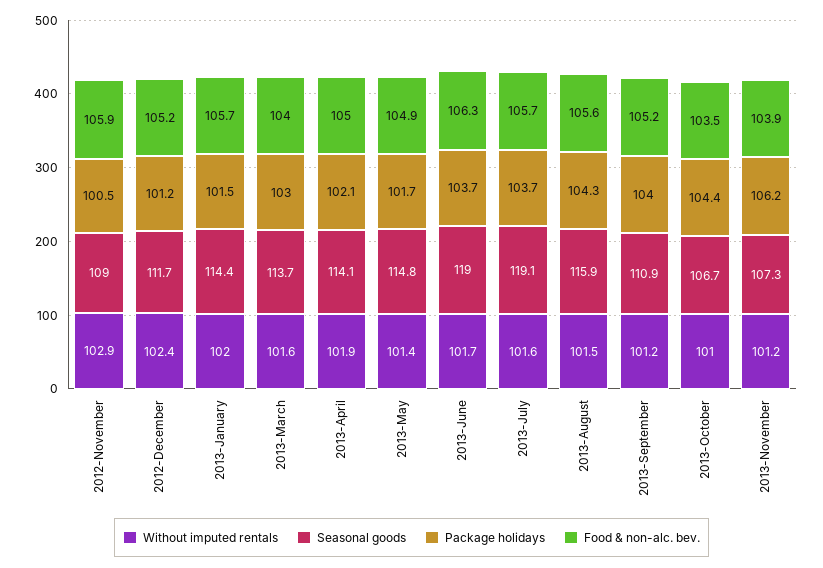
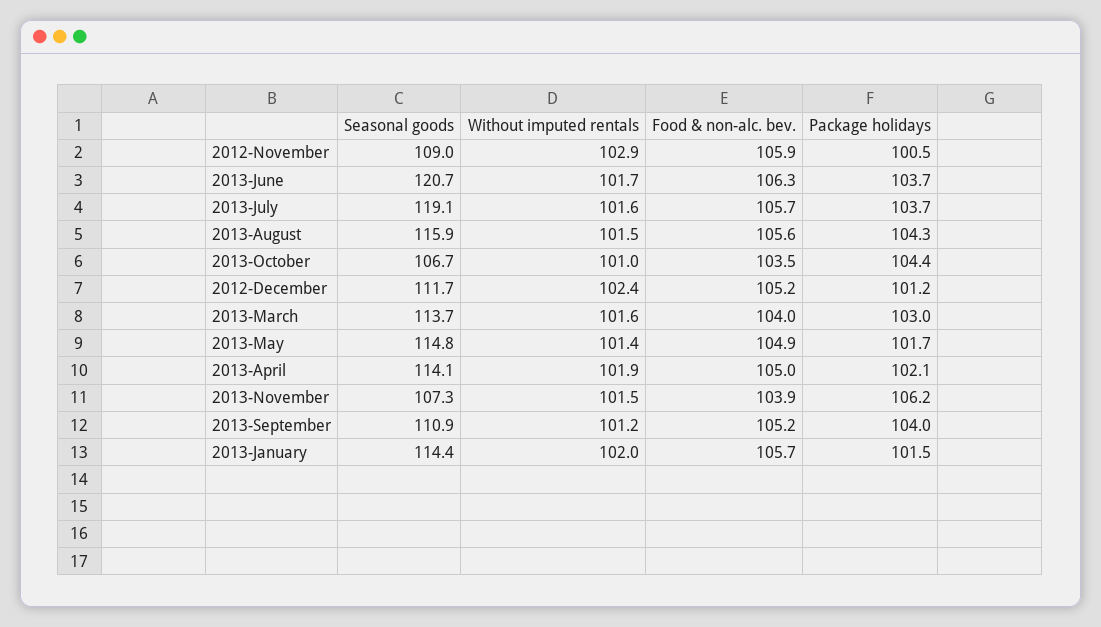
Seasonal goods, 2013-June: 119 -> 120.7
Without imputed rentals, 2013-November: 101.2 -> 101.5

